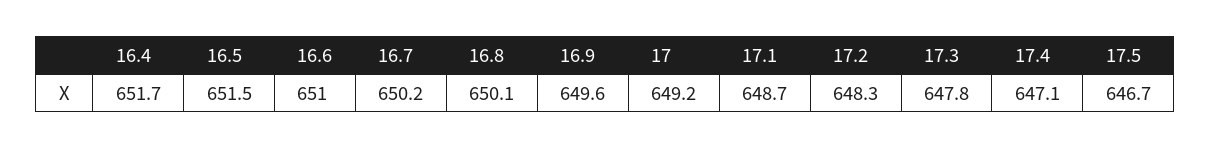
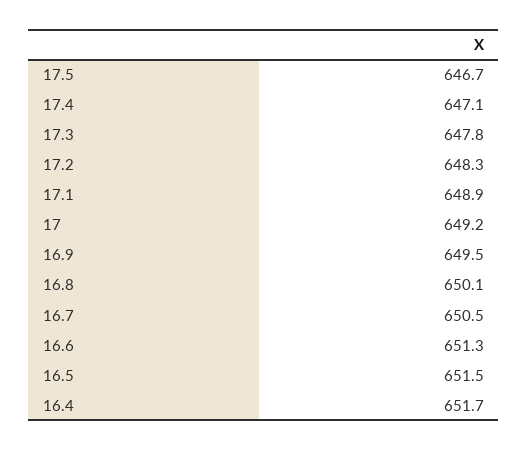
16.6: 651 -> 651.3
16.7: 650.2 -> 650.5
16.9: 649.6 -> 649.5
17.1: 648.7 -> 648.9

